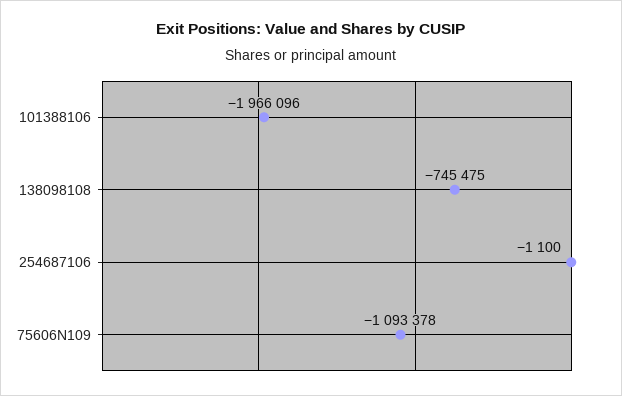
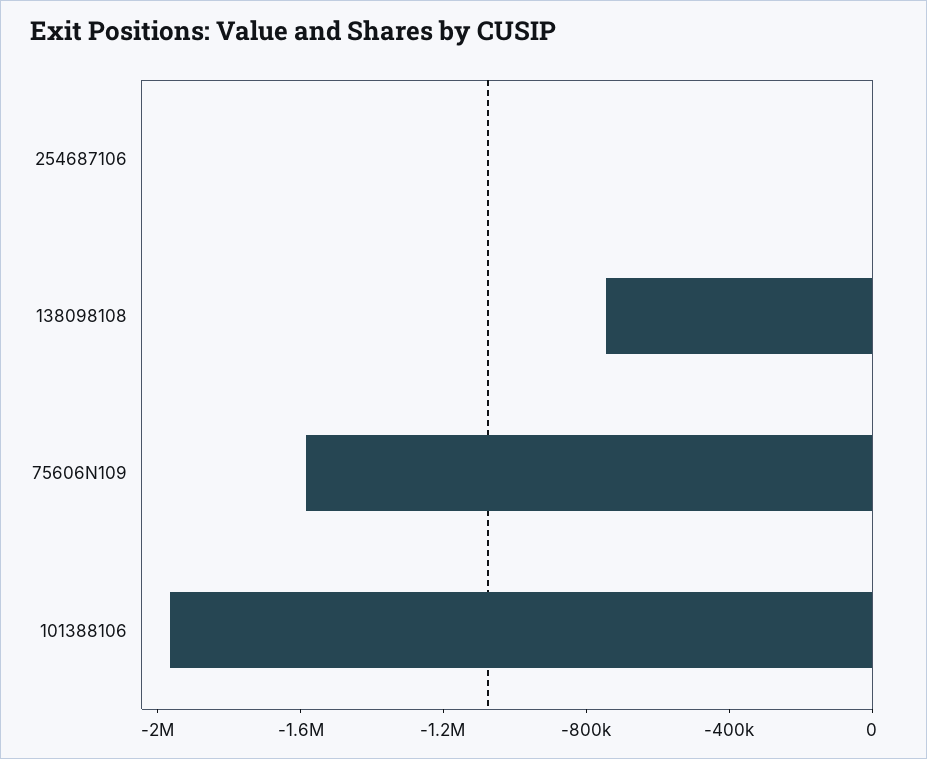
75606N109: -1093378 -> -1600000

